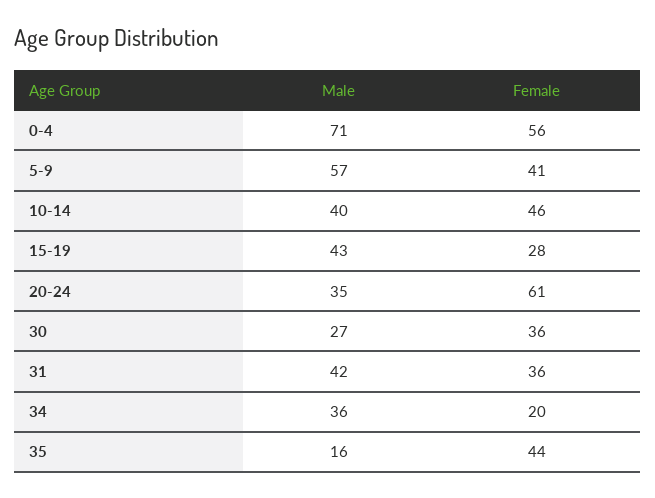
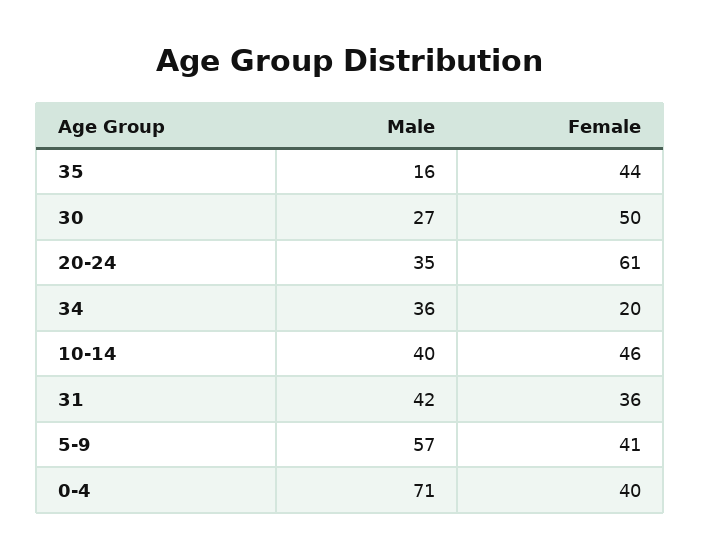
Female, 0-4: 56 -> 40
Male, 15-19: 43 -> none
Female, 15-19: 28 -> none
Female, 30: 36 -> 50

